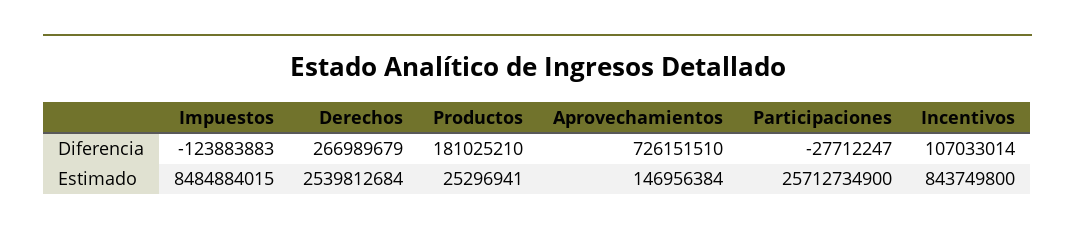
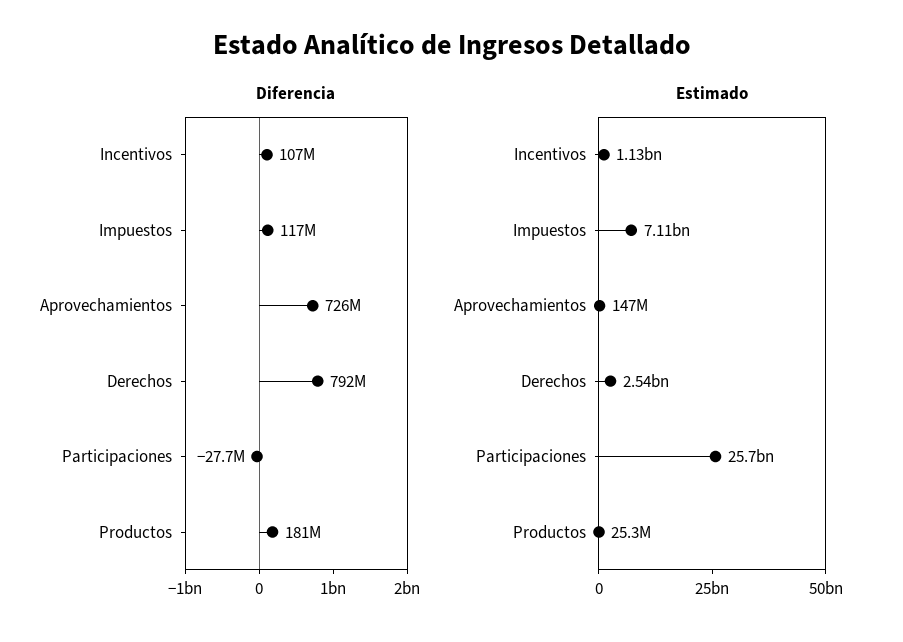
Diferencia, Impuestos: -123883883 -> 117000000
Diferencia, Derechos: 266989679 -> 792000000
Estimado, Impuestos: 8484884015 -> 7110000000
Estimado, Incentivos: 843749800 -> 1130000000

